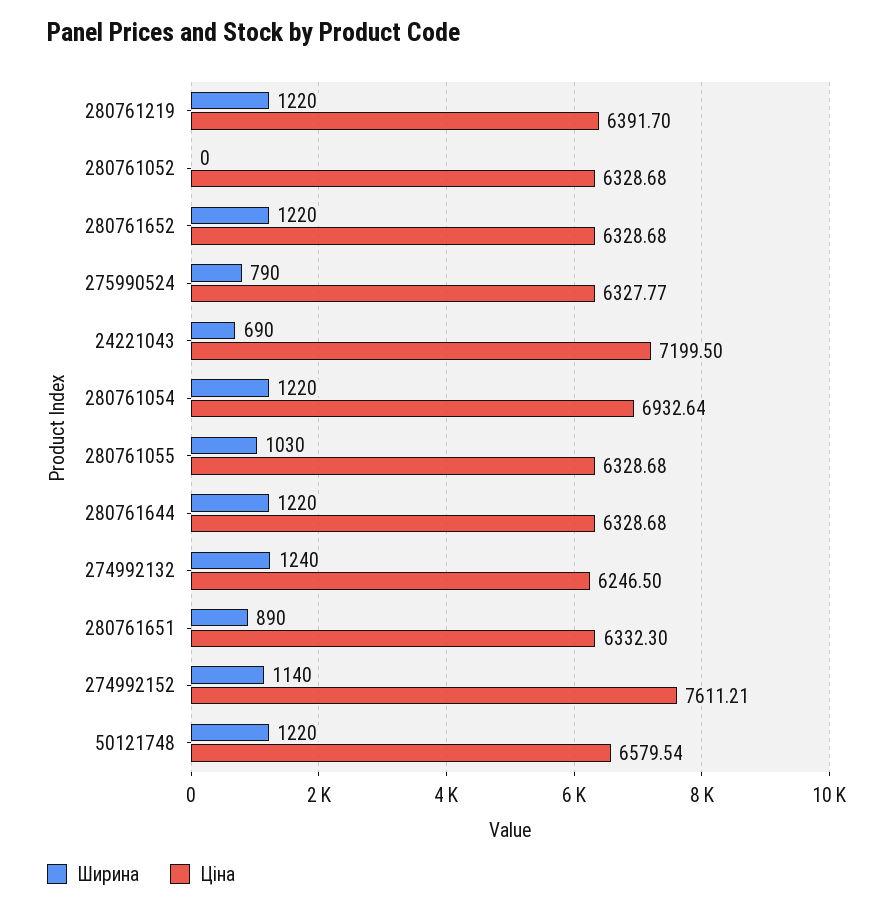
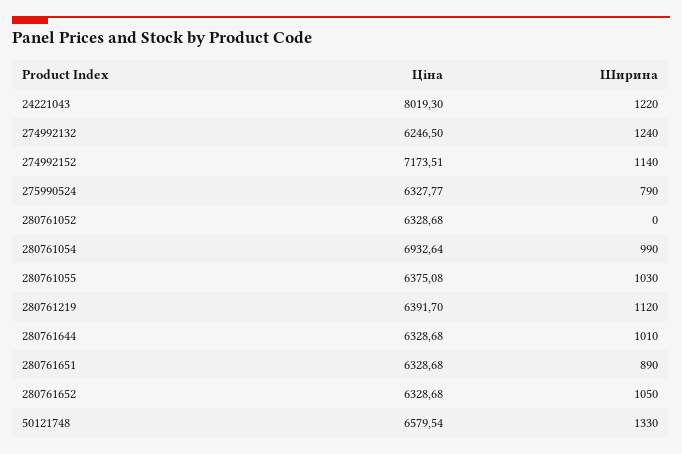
Ширина, 280761219: 1220 -> 1120
Ширина, 280761652: 1220 -> 1050
Ширина, 24221043: 690 -> 1220
Ціна, 24221043: 7199.5 -> 8019.3
Ширина, 280761054: 1220 -> 990
Ціна, 280761055: 6328.68 -> 6375.08
Ширина, 280761644: 1220 -> 1010
Ціна, 280761651: 6332.3 -> 6328.68
Ціна, 274992152: 7611.21 -> 7173.51
Ширина, 50121748: 1220 -> 1330

